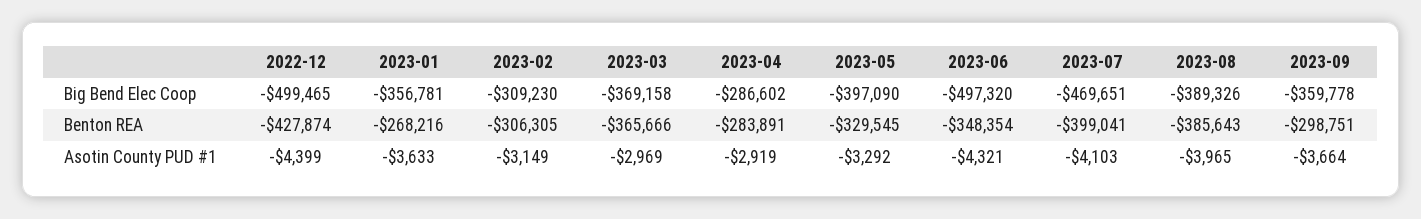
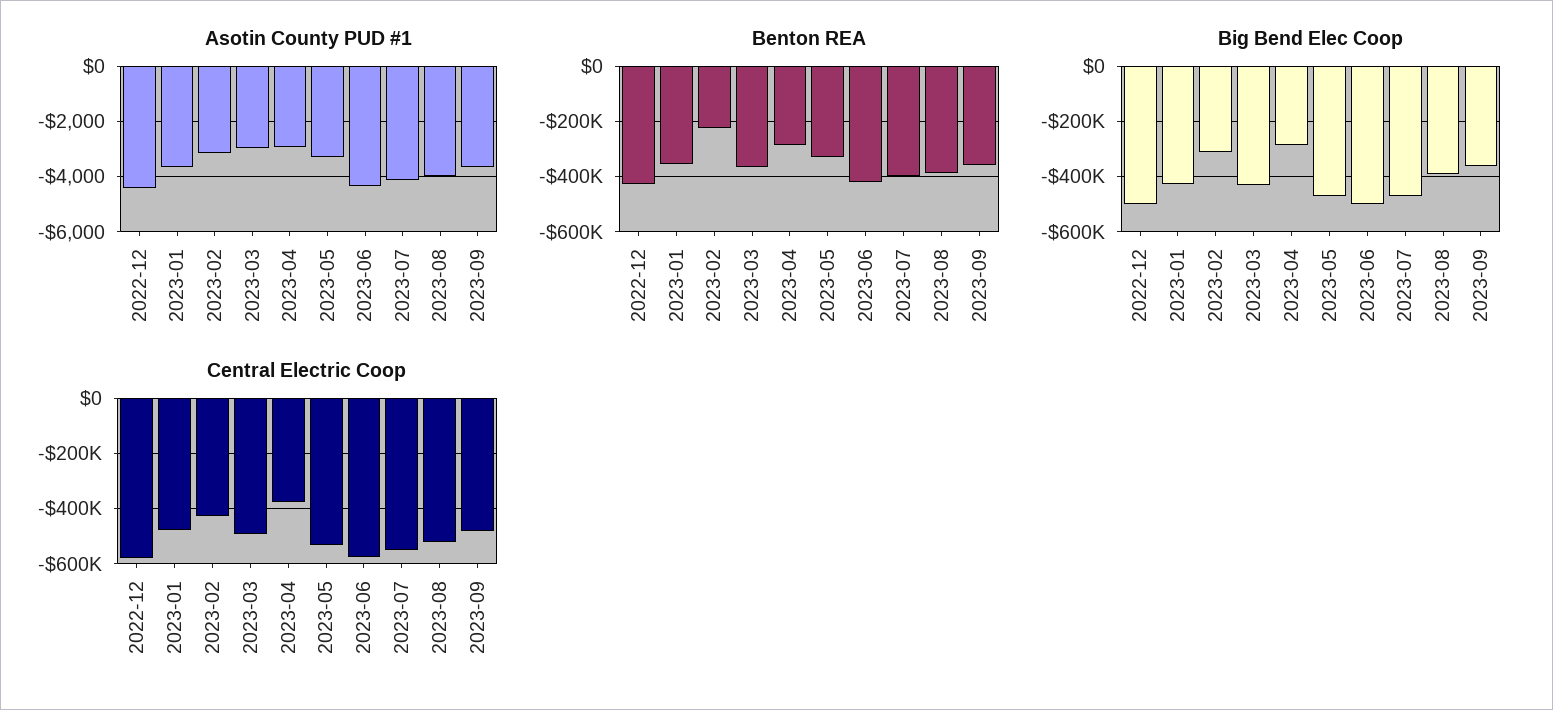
Big Bend Elec Coop, 2023-01: -356781 -> -425000
Big Bend Elec Coop, 2023-03: -369158 -> -425000
Big Bend Elec Coop, 2023-05: -397090 -> -475000
Benton REA, 2023-01: -268216 -> -350000
Benton REA, 2023-02: -306305 -> -225000
Benton REA, 2023-06: -348354 -> -425000
Benton REA, 2023-09: -298751 -> -350000
Central Electric Coop, 2022-12: none -> -575000
Central Electric Coop, 2023-01: none -> -475000
Central Electric Coop, 2023-02: none -> -425000
Central Electric Coop, 2023-03: none -> -500000
Central Electric Coop, 2023-04: none -> -375000
Central Electric Coop, 2023-05: none -> -525000
Central Electric Coop, 2023-06: none -> -575000
Central Electric Coop, 2023-07: none -> -550000
Central Electric Coop, 2023-08: none -> -525000
Central Electric Coop, 2023-09: none -> -475000

